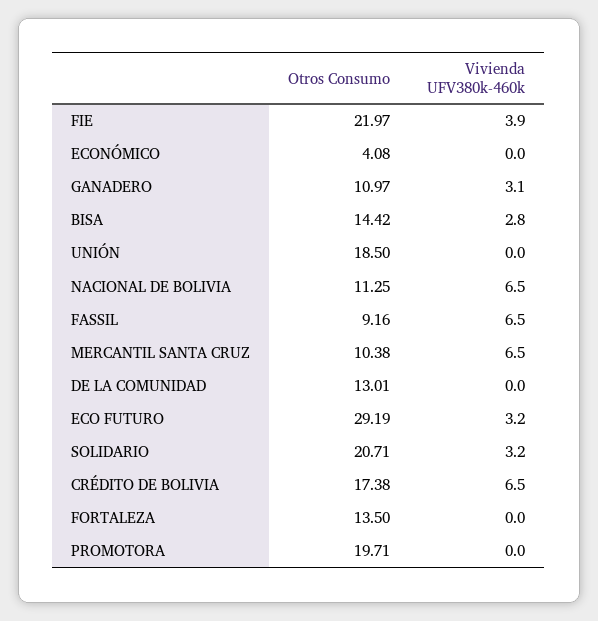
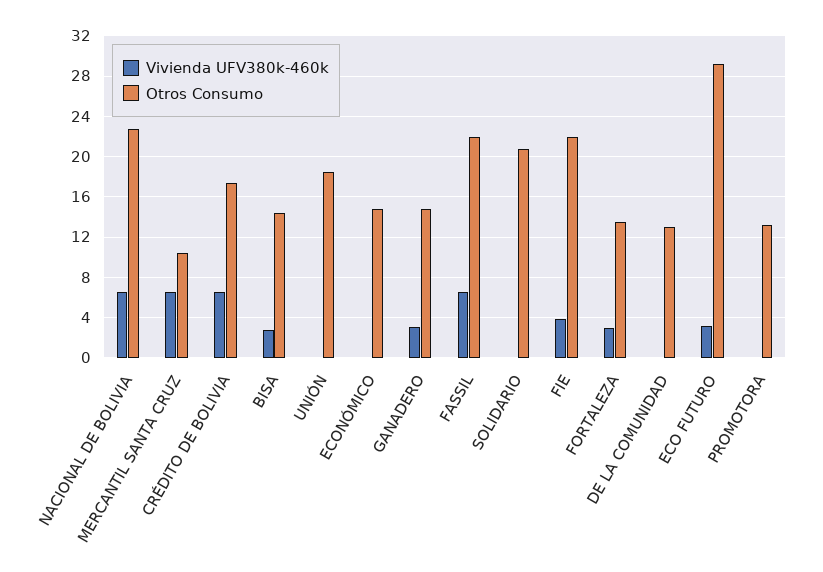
Otros Consumo, ECONÓMICO: 4.08 -> 15
Otros Consumo, GANADERO: 10.97 -> 15
Otros Consumo, NACIONAL DE BOLIVIA: 11.25 -> 23
Otros Consumo, FASSIL: 9.16 -> 22
Vivienda UFV380k-460k, SOLIDARIO: 3.2 -> 0
Vivienda UFV380k-460k, FORTALEZA: 0 -> 3
Otros Consumo, PROMOTORA: 19.71 -> 13

